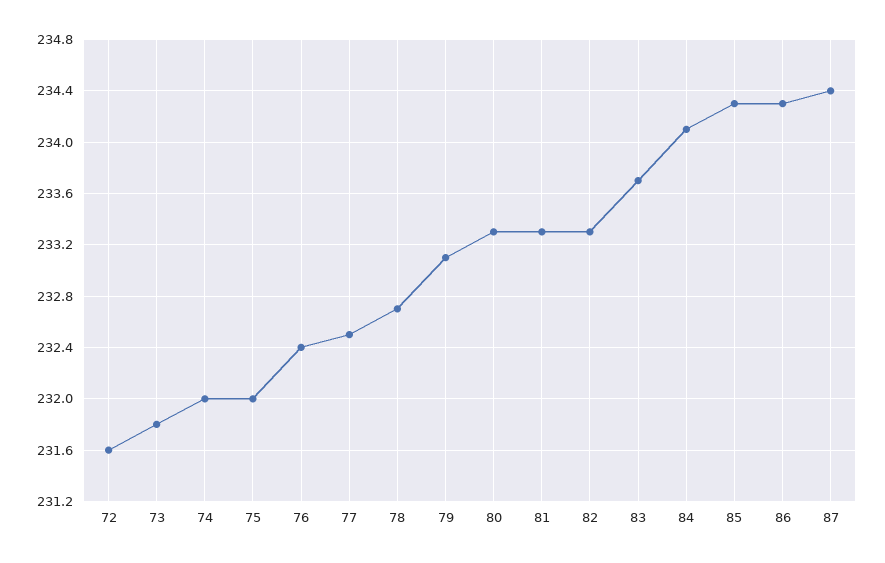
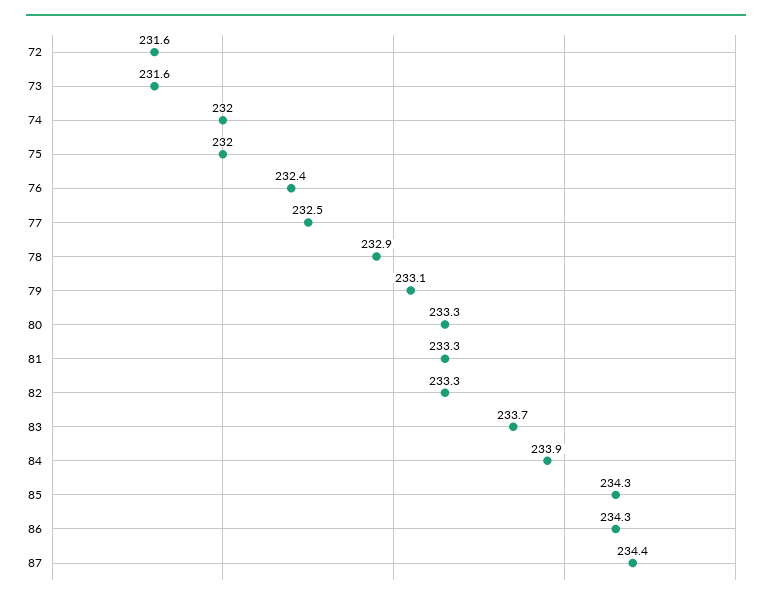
73: 231.8 -> 231.6
78: 232.7 -> 232.9
84: 234.1 -> 233.9

